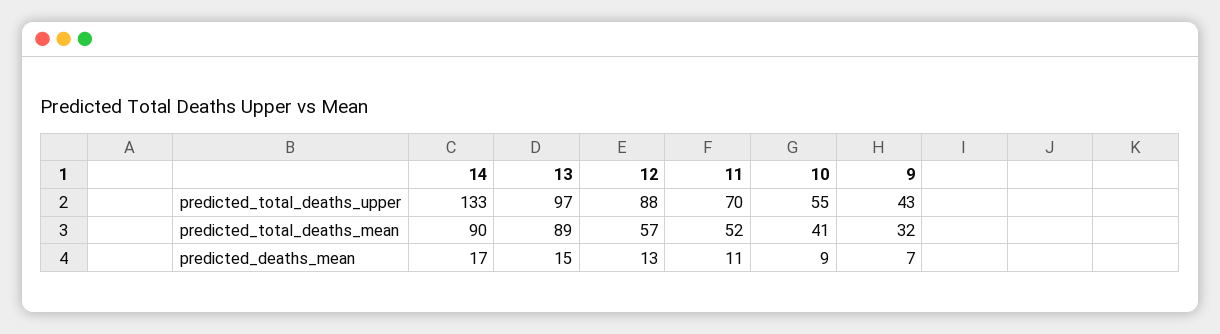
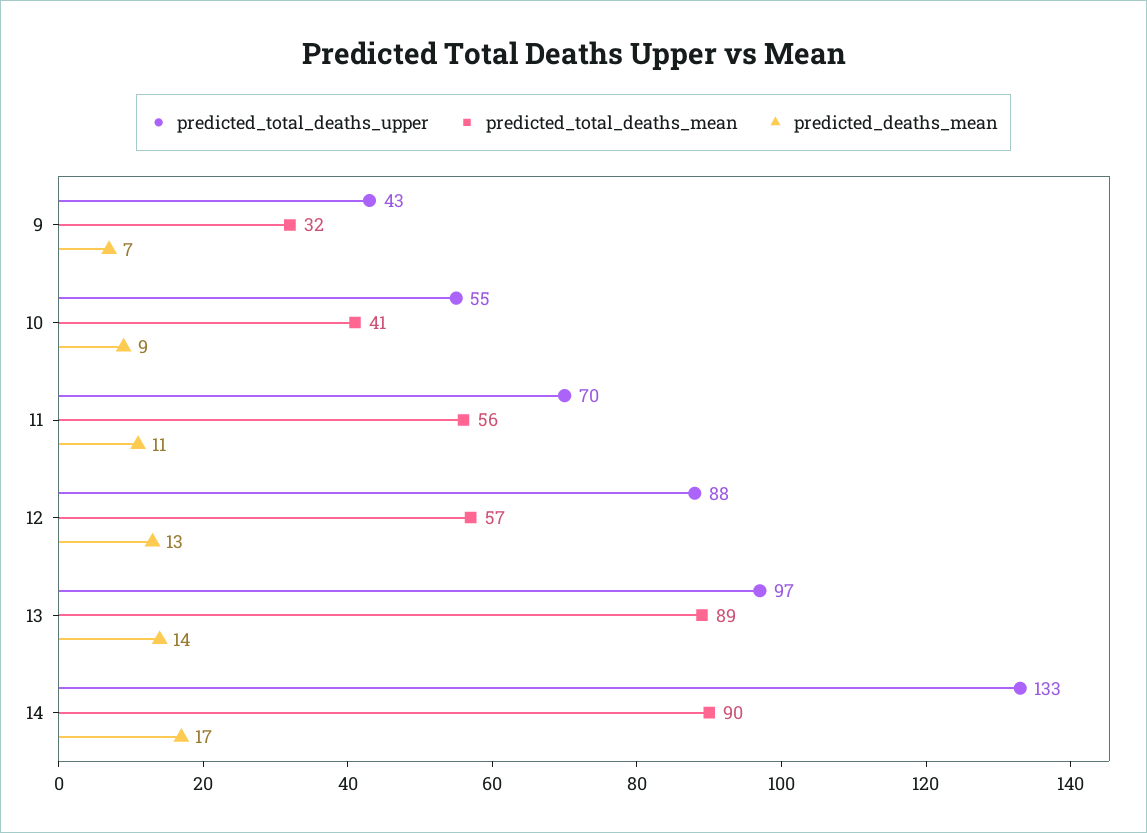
predicted_total_deaths_mean, 11: 52 -> 56
predicted_deaths_mean, 13: 15 -> 14

